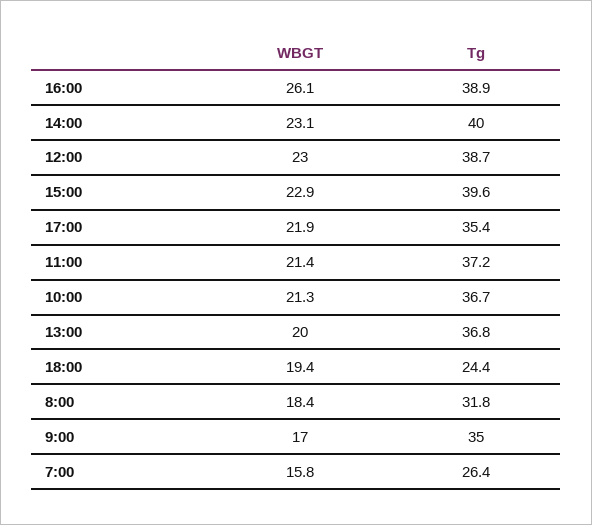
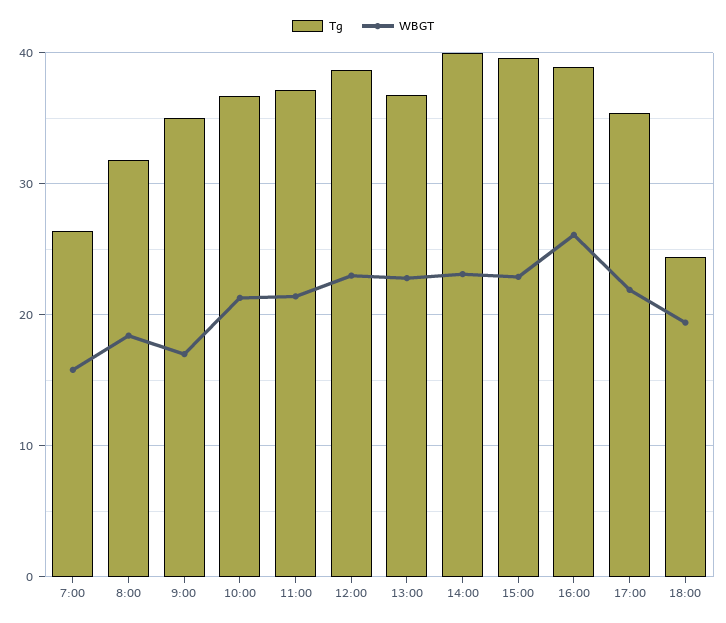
WBGT, 13:00: 20 -> 23

